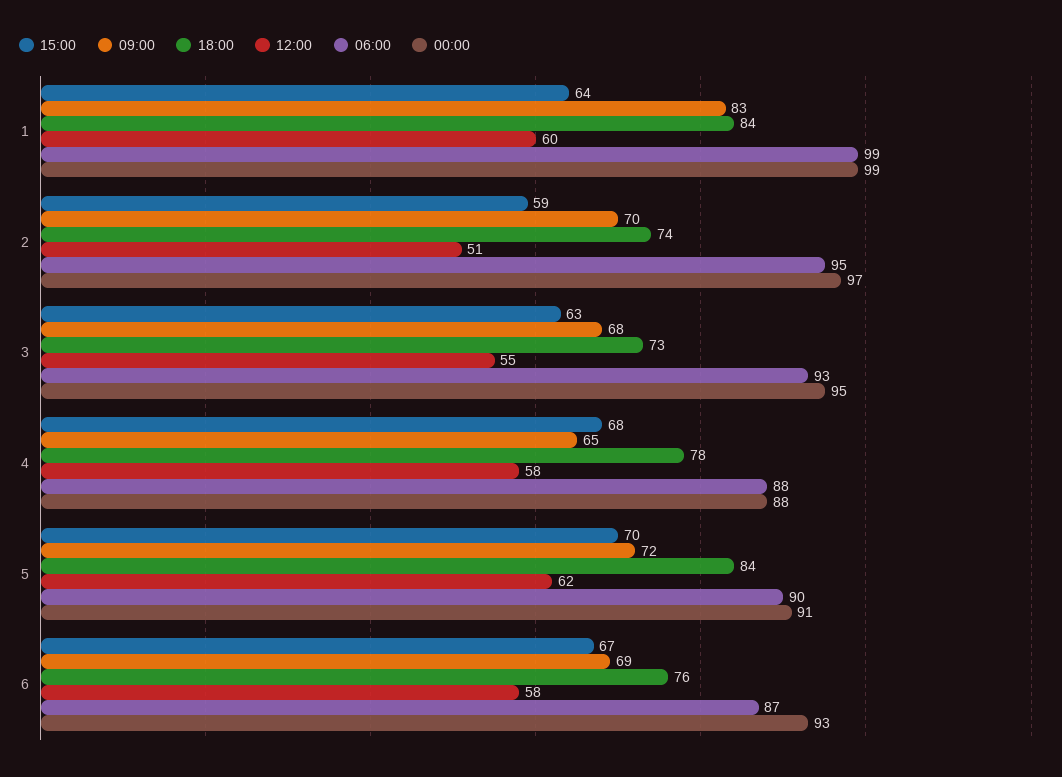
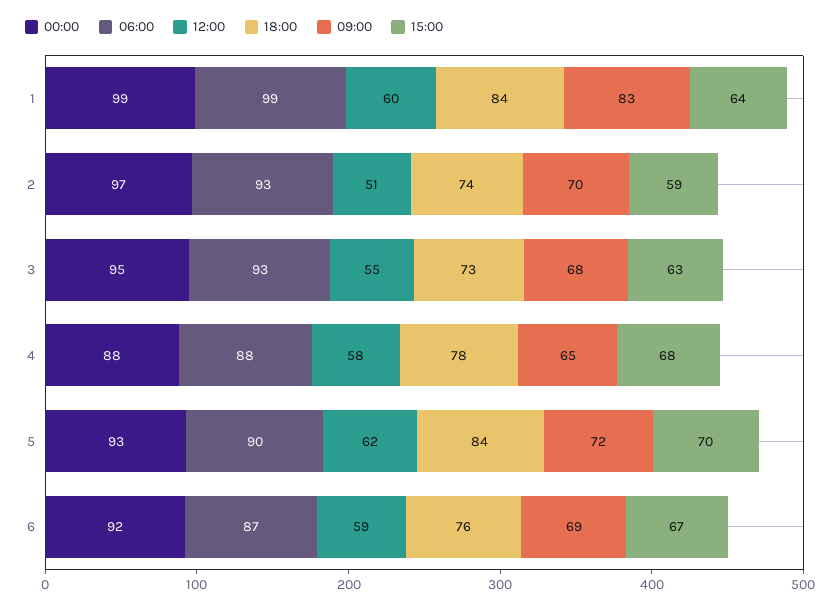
06:00, 2: 95 -> 93
00:00, 5: 91 -> 93
12:00, 6: 58 -> 59
00:00, 6: 93 -> 92

